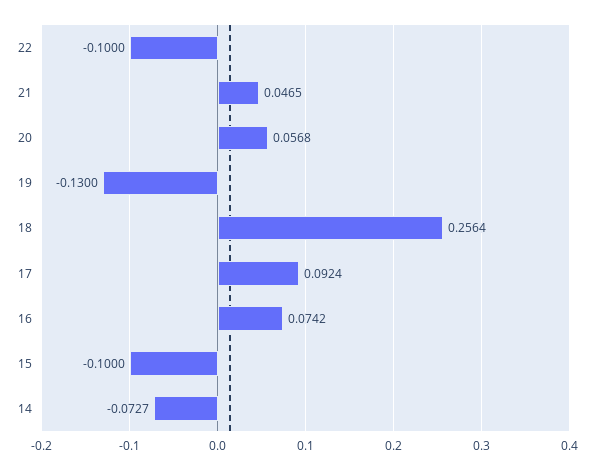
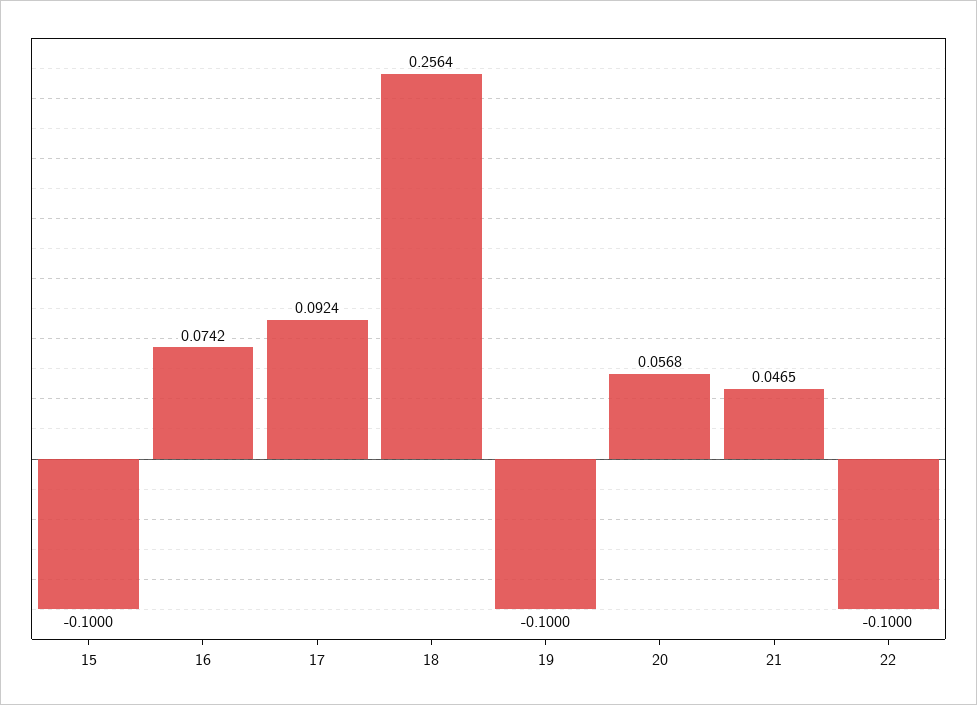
19: -0.13 -> -0.1
14: -0.0727 -> none

